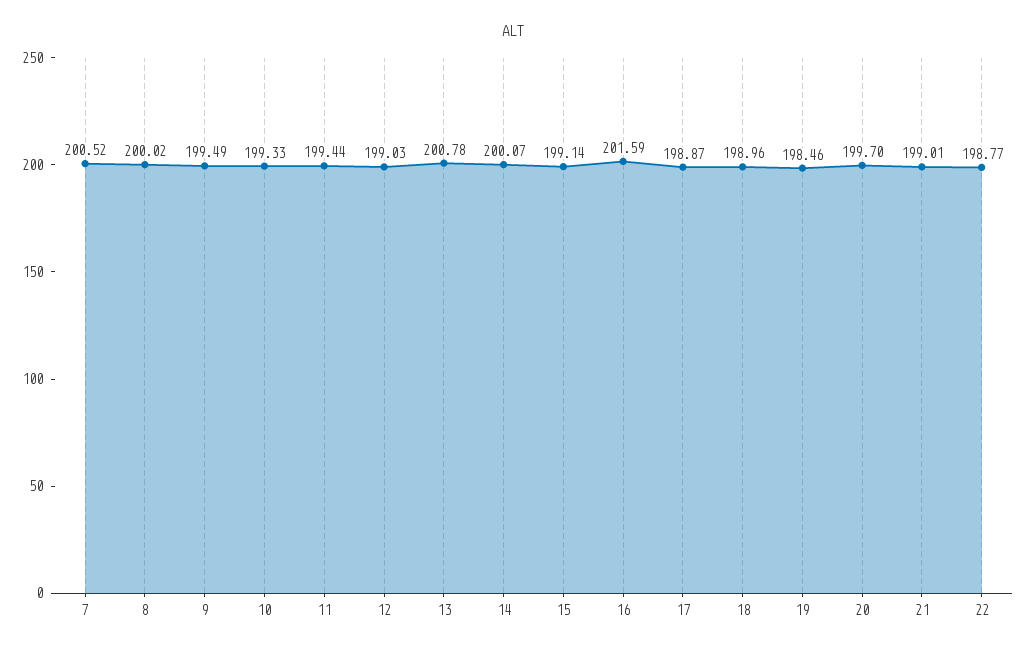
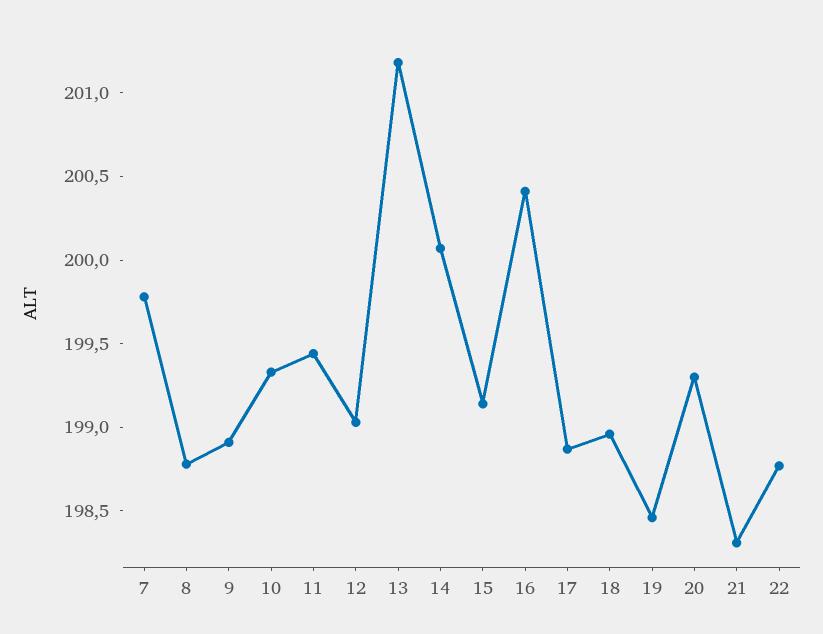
7: 200.52 -> 199.8
8: 200.02 -> 198.8
9: 199.49 -> 198.9
13: 200.78 -> 201.2
16: 201.59 -> 200.4
20: 199.7 -> 199.3
21: 199.01 -> 198.3

